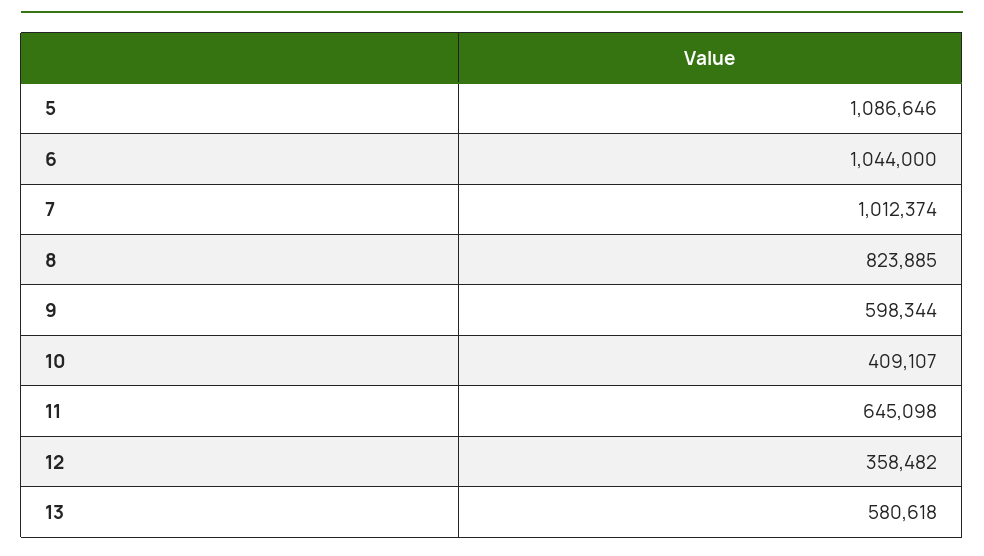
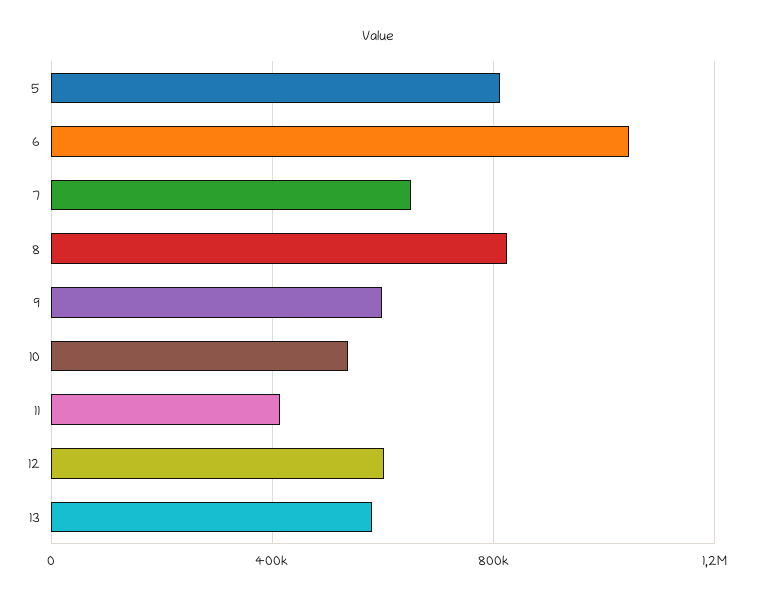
5: 1086646 -> 800000
7: 1012374 -> 650000
10: 409107 -> 550000
11: 645098 -> 400000
12: 358482 -> 600000

